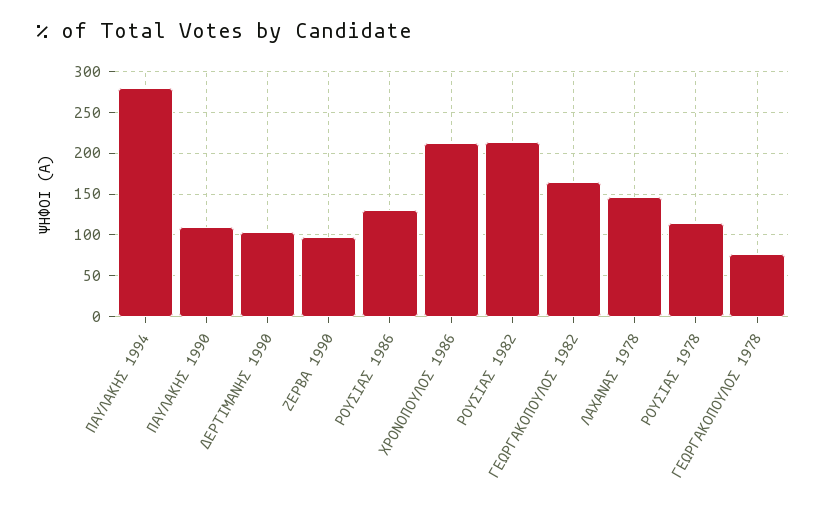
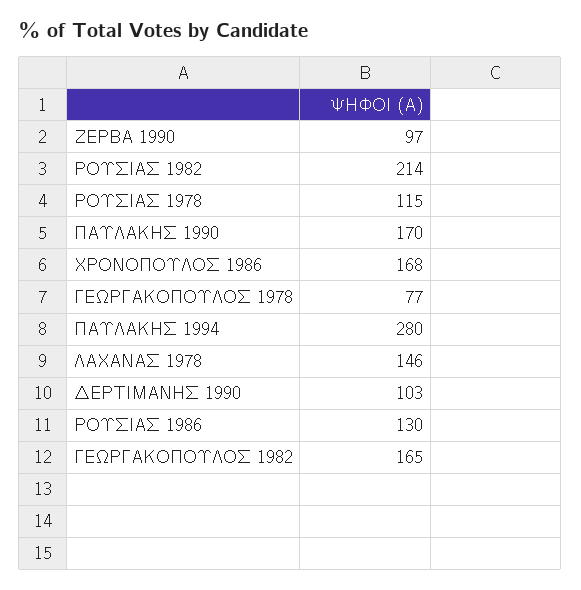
ΠΑΥΛΑΚΗΣ 1990: 110 -> 170
ΧΡΟΝΟΠΟΥΛΟΣ 1986: 210 -> 168

